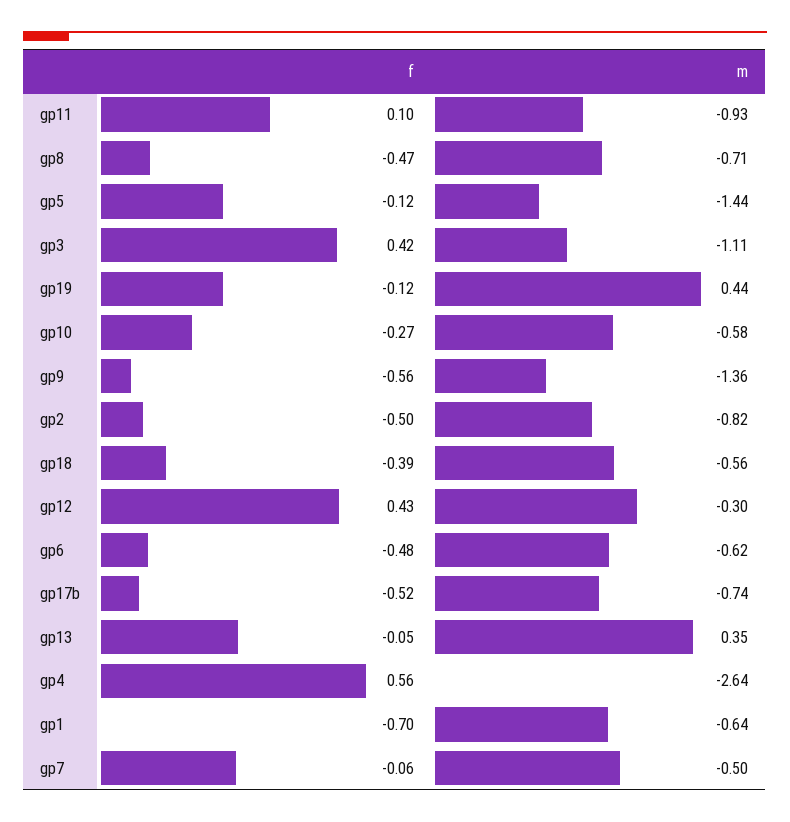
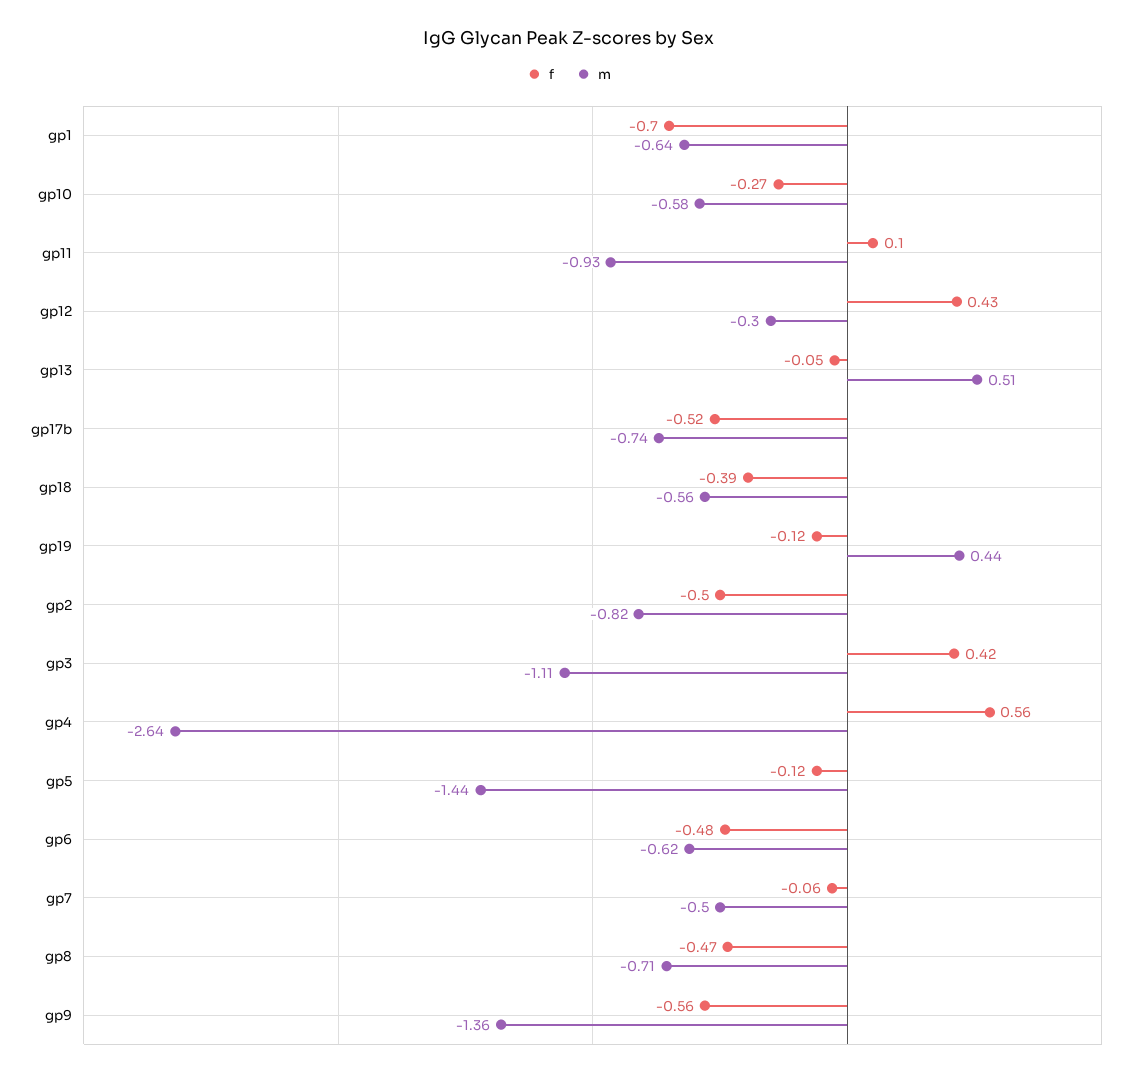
m, gp13: 0.35 -> 0.51

